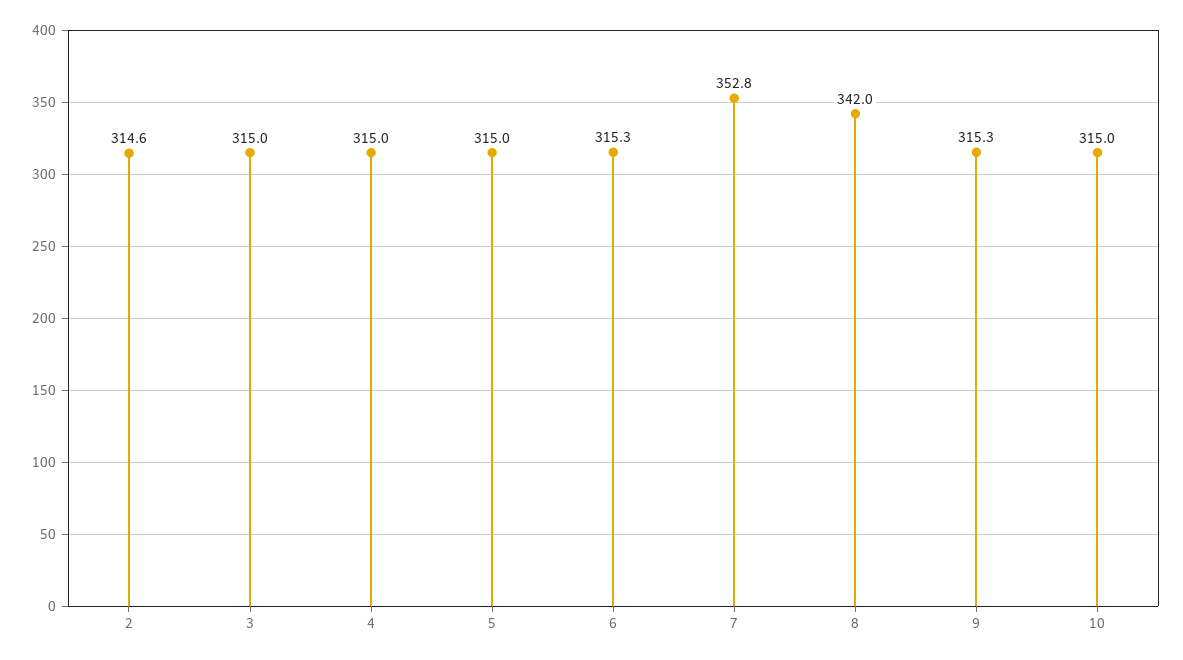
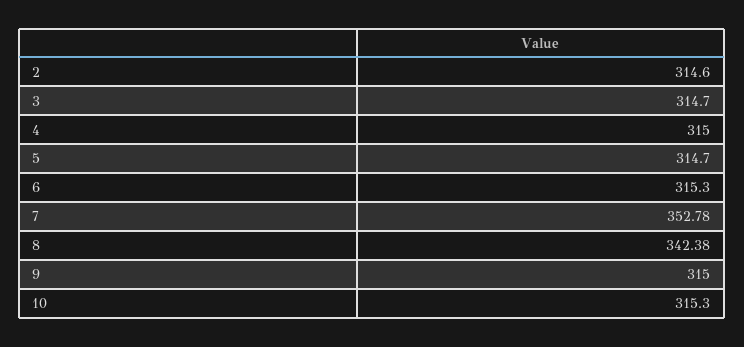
3: 315 -> 314.7
5: 315 -> 314.7
8: 342 -> 342.38
9: 315.3 -> 315
10: 315 -> 315.3

